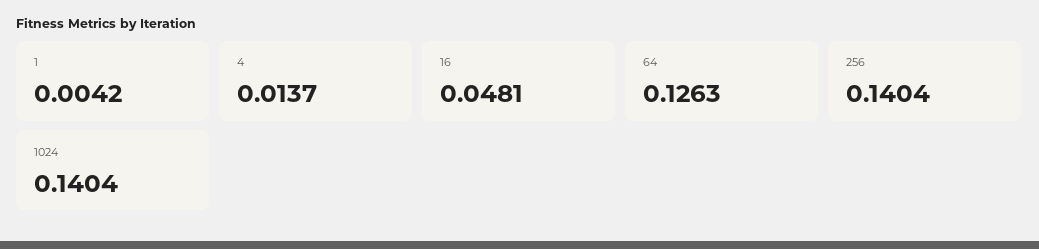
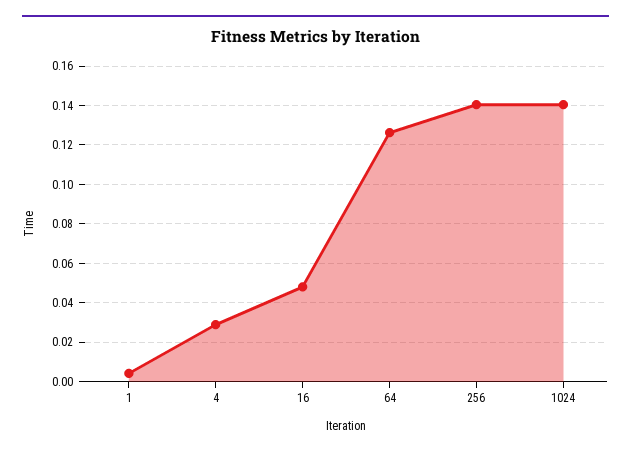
4: 0.0137 -> 0.03

